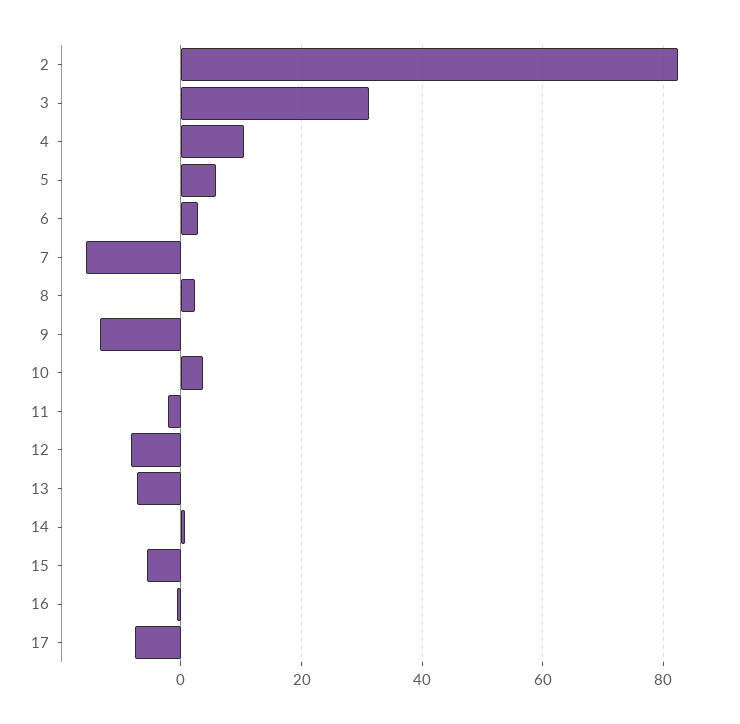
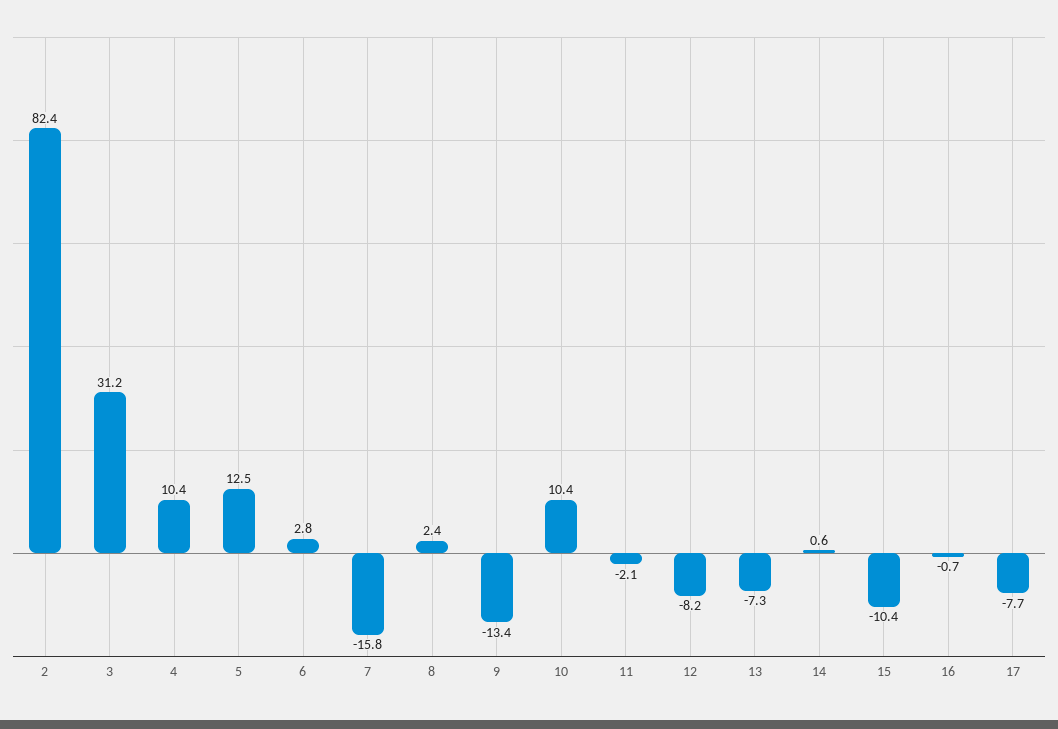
5: 6 -> 12.5
10: 4 -> 10.4
15: -6 -> -10.4

